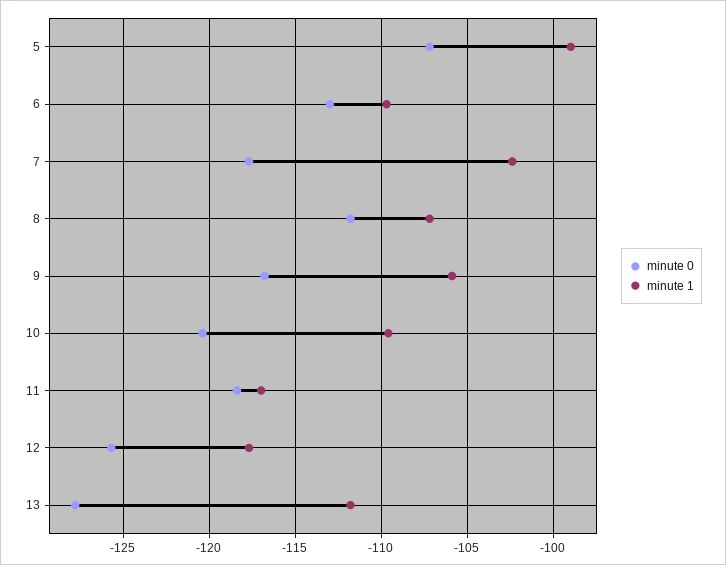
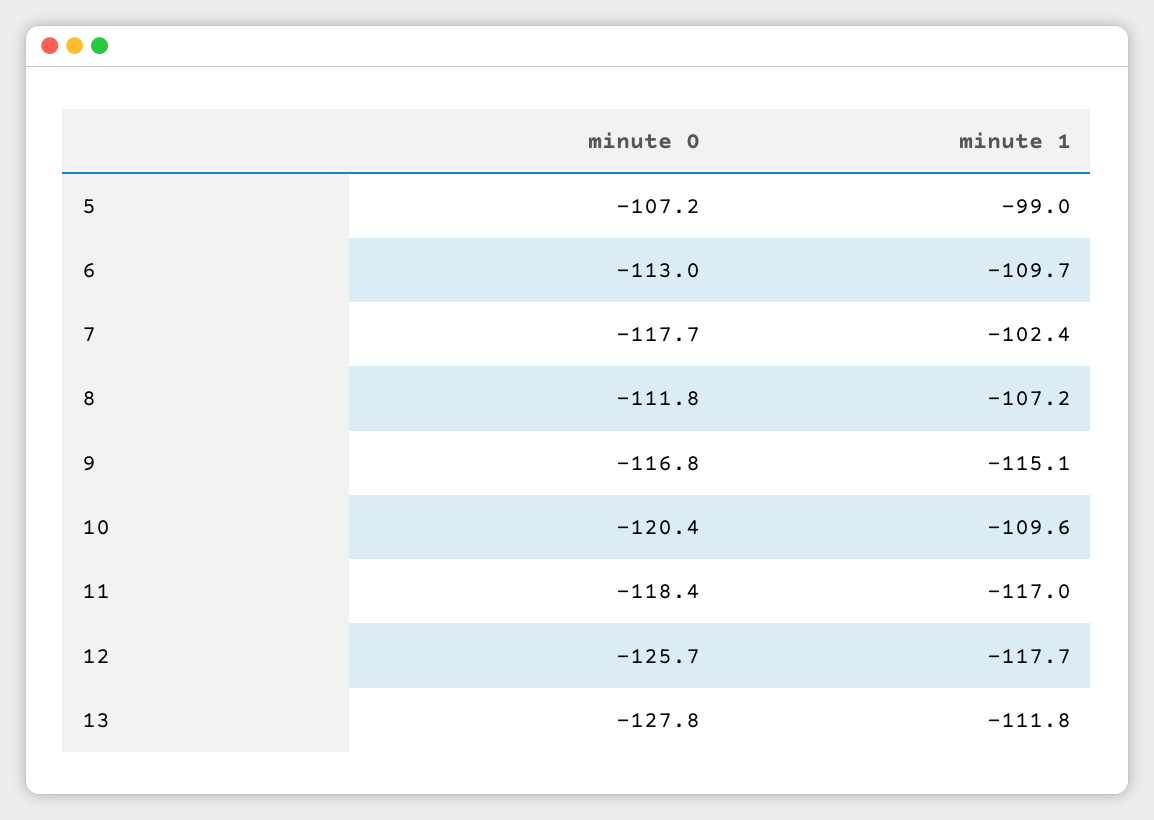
minute 1, 9: -106 -> -115.1

